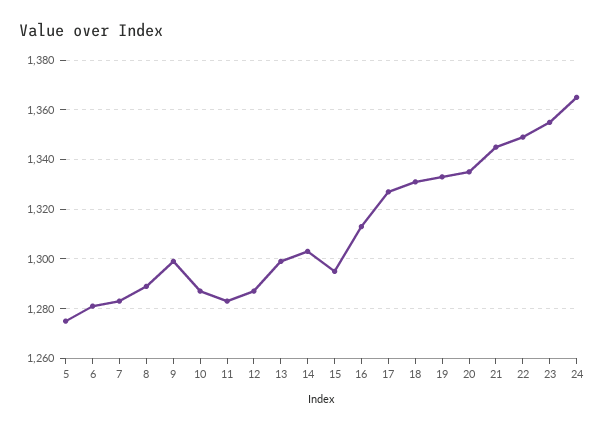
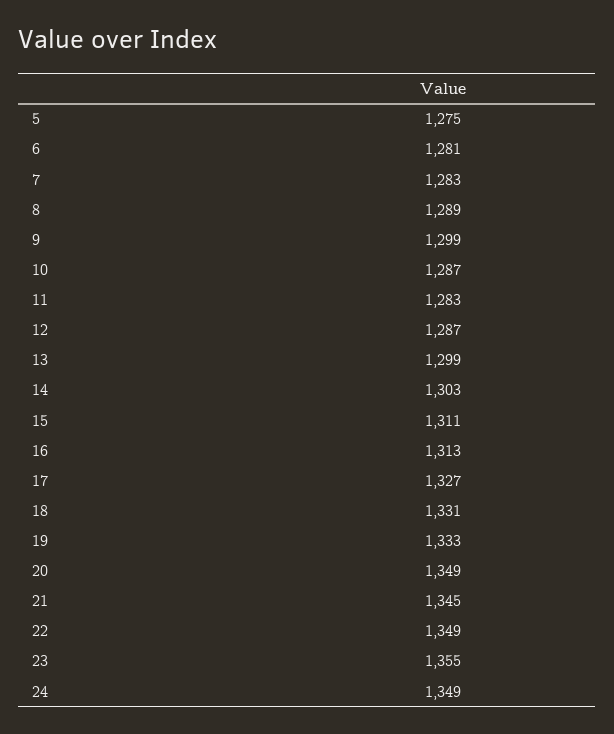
15: 1295 -> 1311
20: 1335 -> 1349
24: 1365 -> 1349

